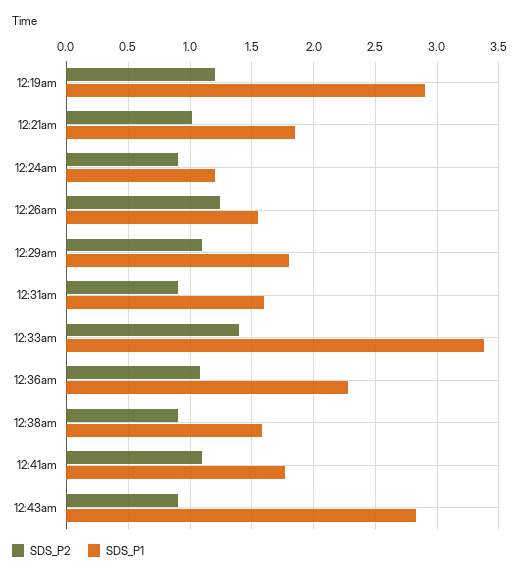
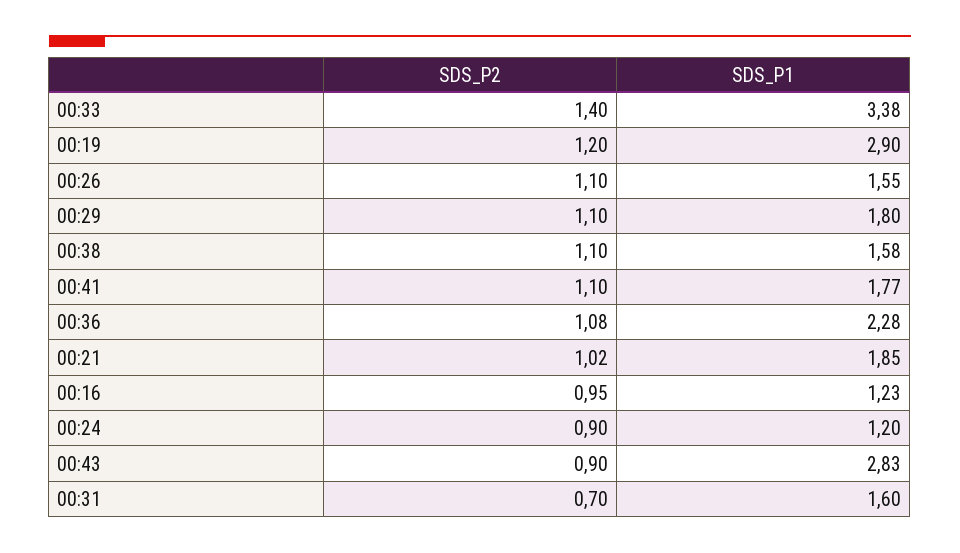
SDS_P2, 12:26am: 1.25 -> 1.1
SDS_P2, 12:31am: 0.9 -> 0.7
SDS_P2, 12:38am: 0.9 -> 1.1
SDS_P2, 00:16: none -> 0.95
SDS_P1, 00:16: none -> 1.23

